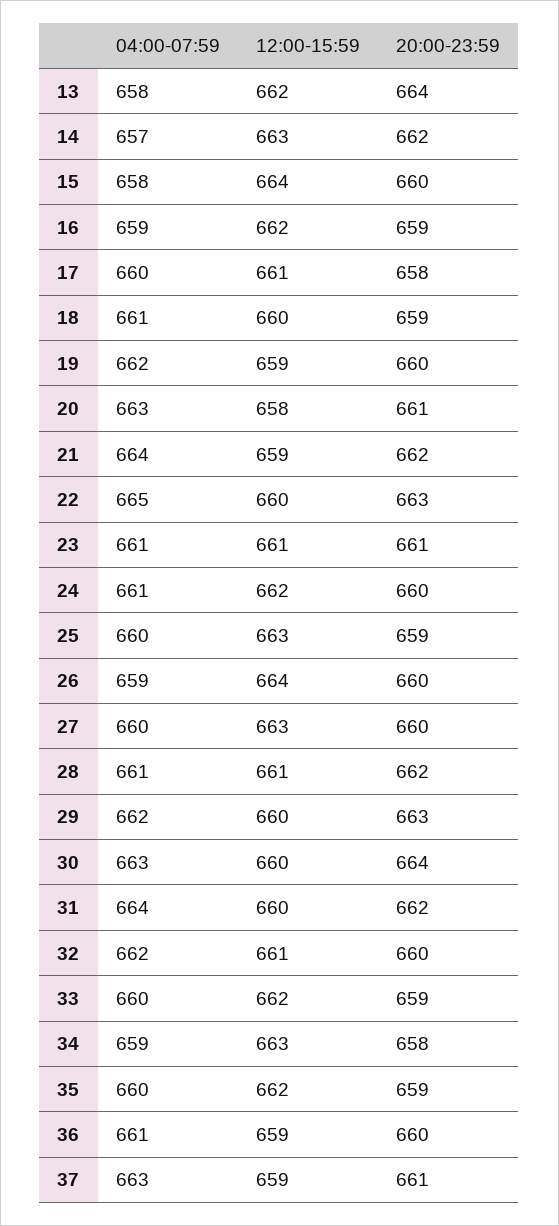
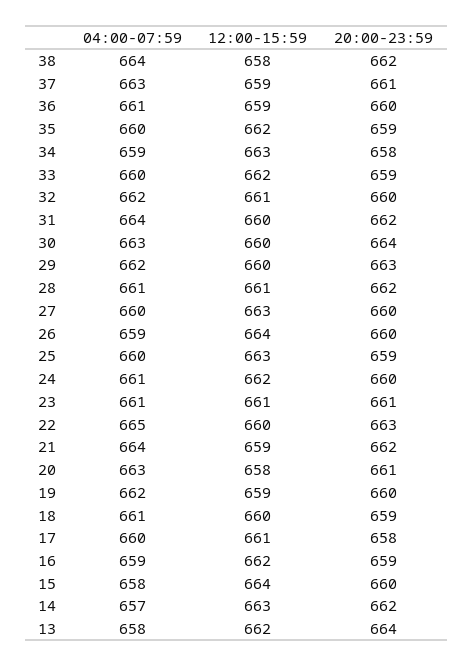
04:00-07:59, 38: none -> 664
12:00-15:59, 38: none -> 658
20:00-23:59, 38: none -> 662

